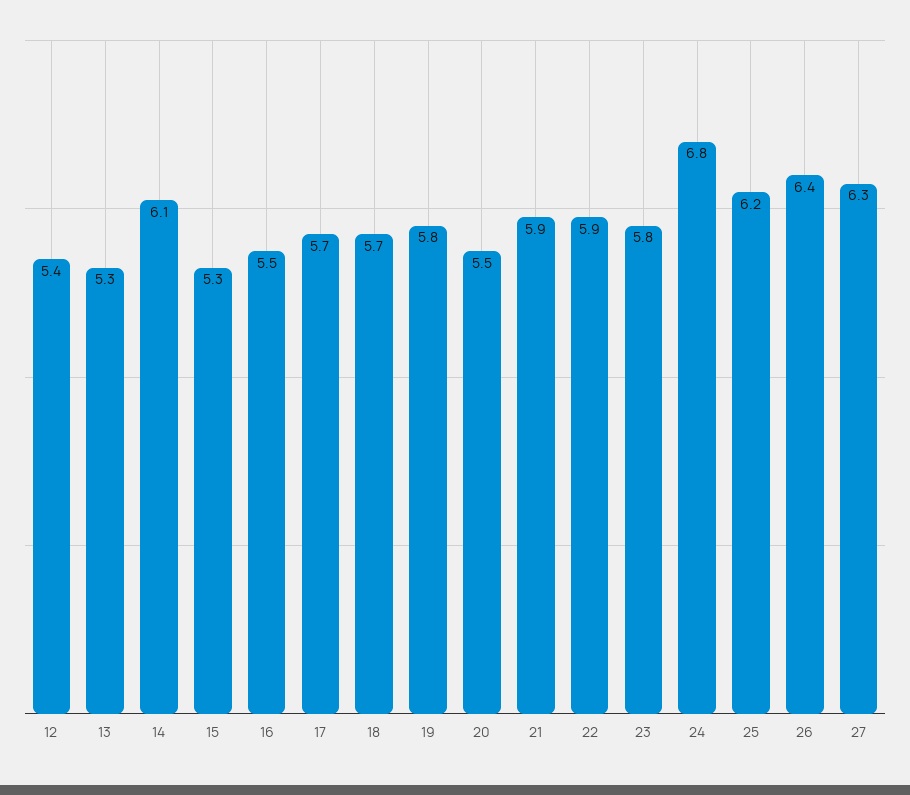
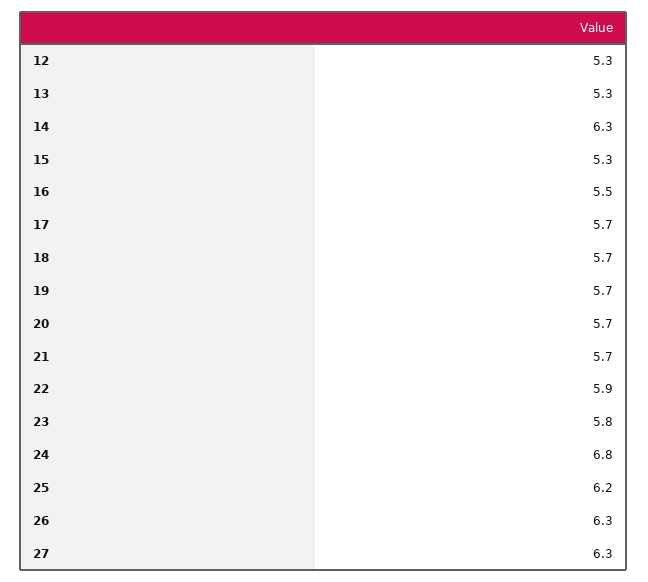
12: 5.4 -> 5.3
14: 6.1 -> 6.3
19: 5.8 -> 5.7
20: 5.5 -> 5.7
21: 5.9 -> 5.7
26: 6.4 -> 6.3

